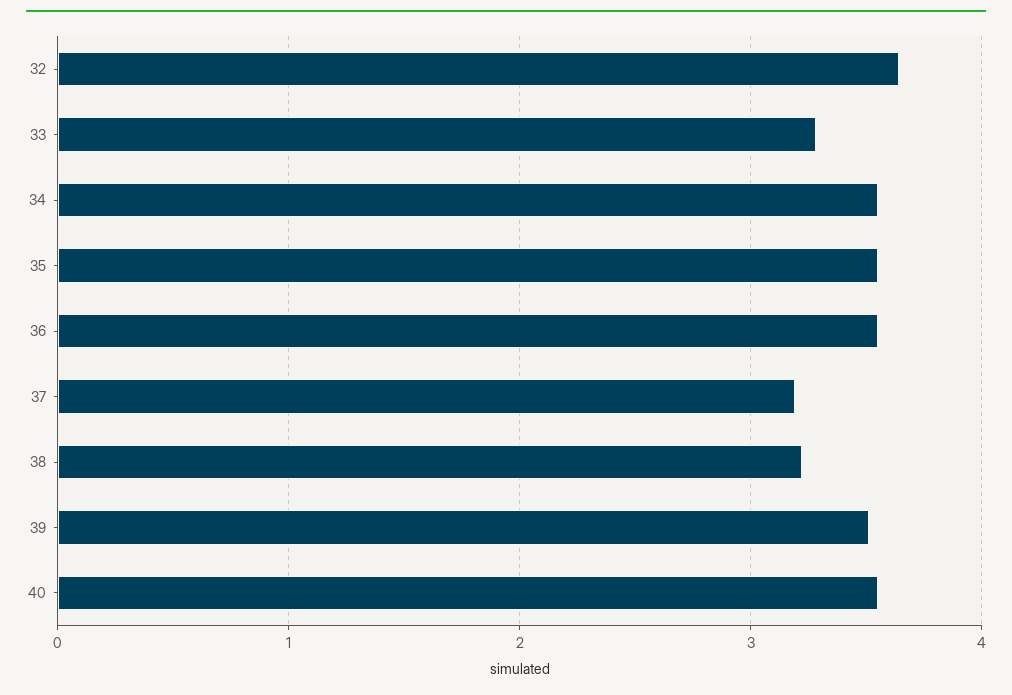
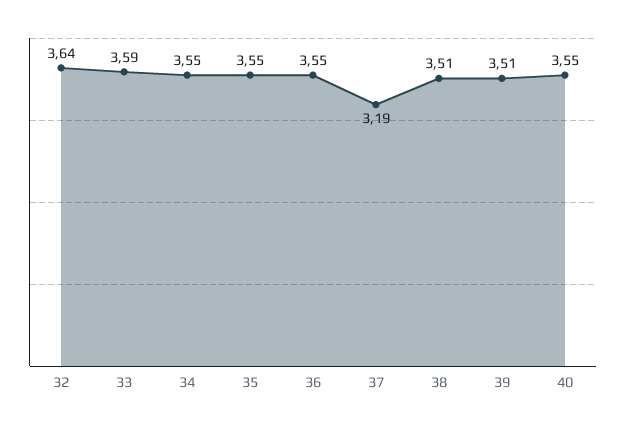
33: 3.3 -> 3.59
38: 3.2 -> 3.51

